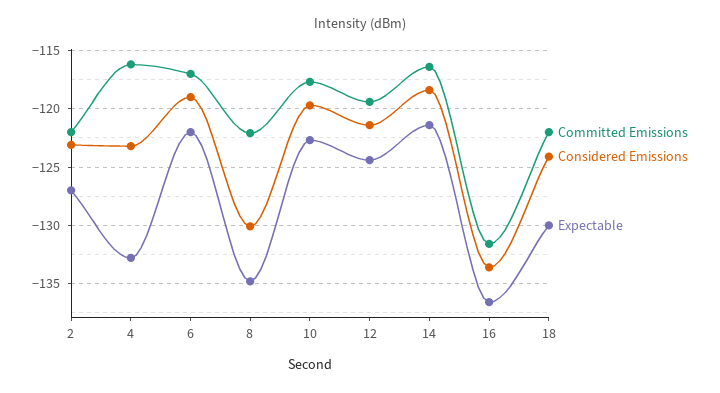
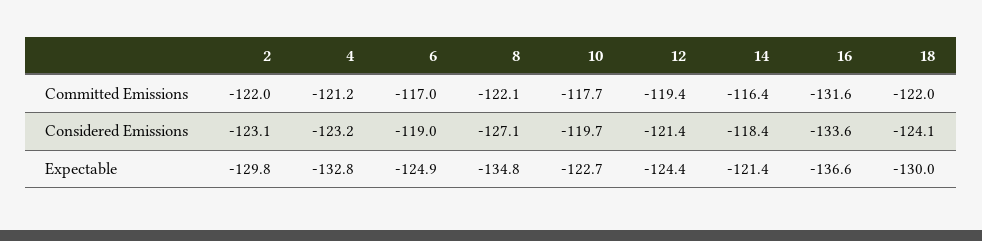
Expectable, 2: -127 -> -129.8
Committed Emissions, 4: -116 -> -121.2
Expectable, 6: -122 -> -124.9
Considered Emissions, 8: -130 -> -127.1

